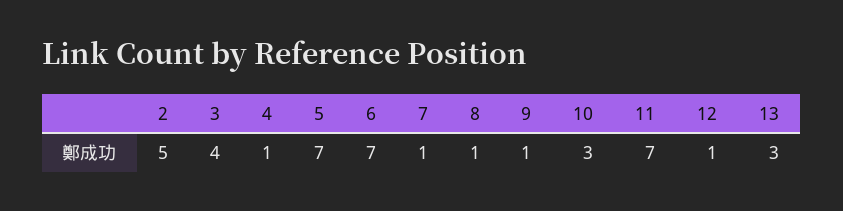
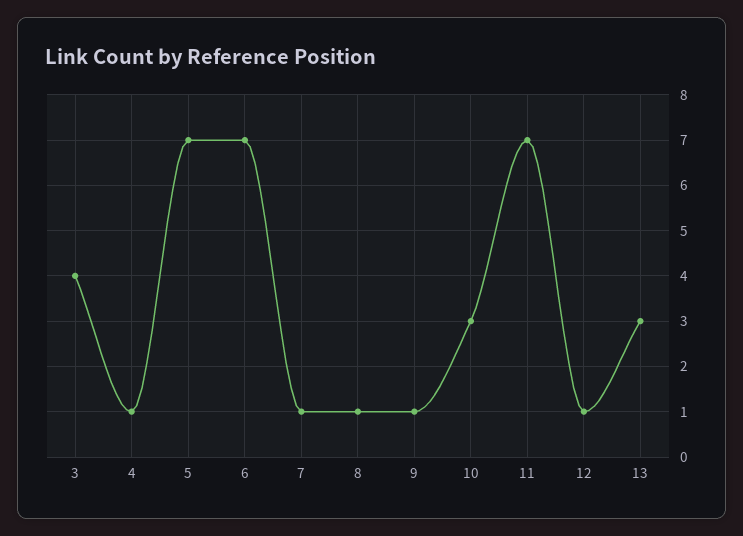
2: 5 -> none

